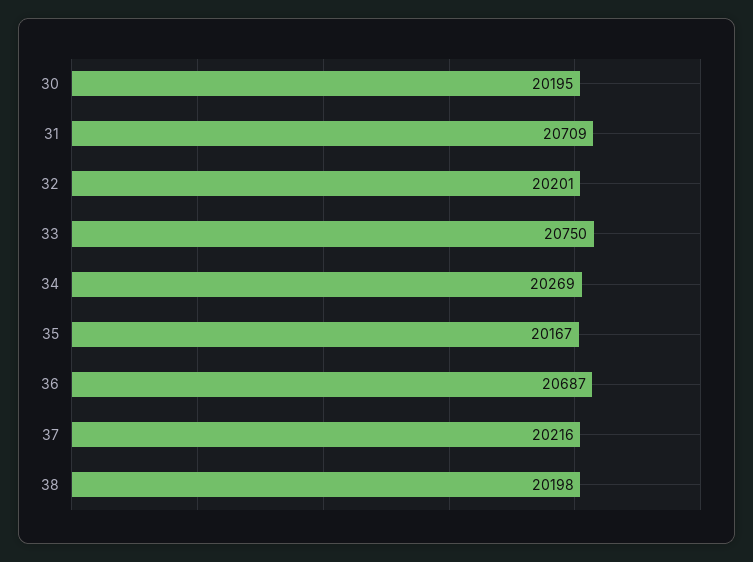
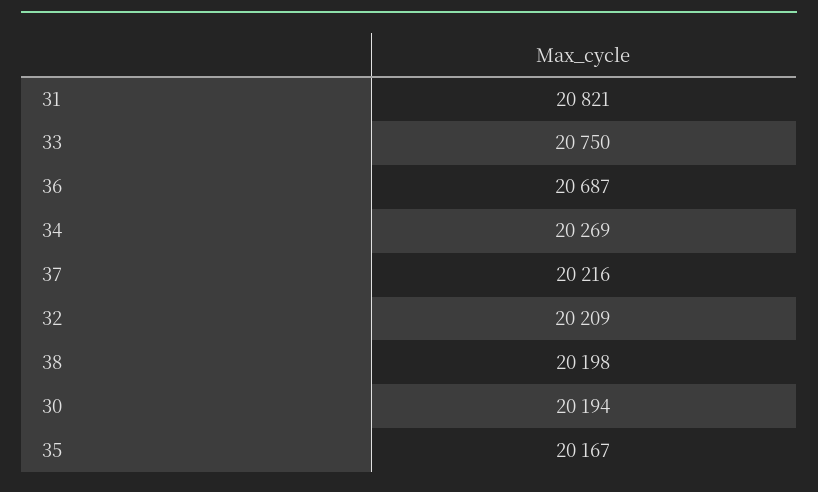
30: 20195 -> 20194
31: 20709 -> 20821
32: 20201 -> 20209

